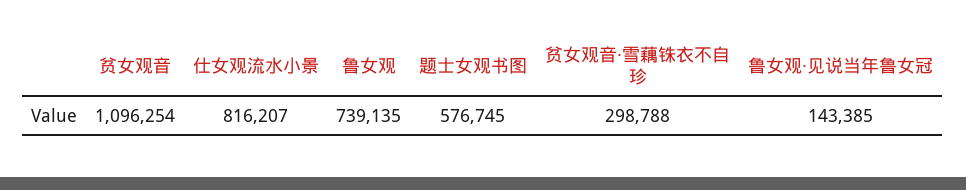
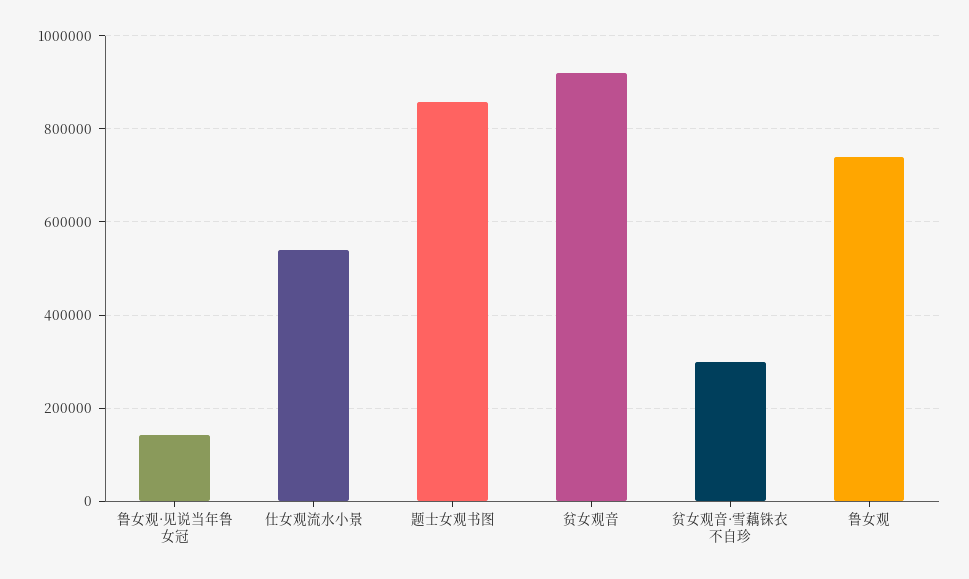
贫女观音: 1096254 -> 920000
仕女观流水小景: 816207 -> 540000
题士女观书图: 576745 -> 860000

